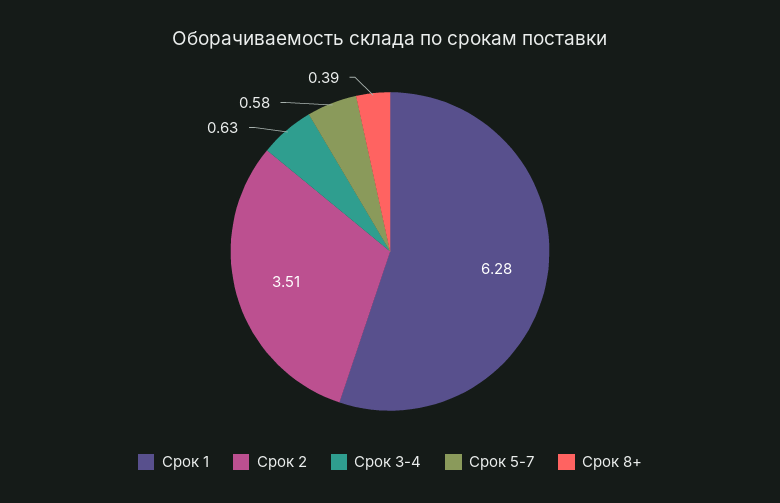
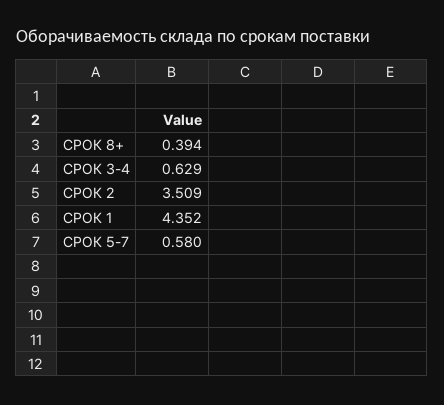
Срок 1: 6.28 -> 4.352

